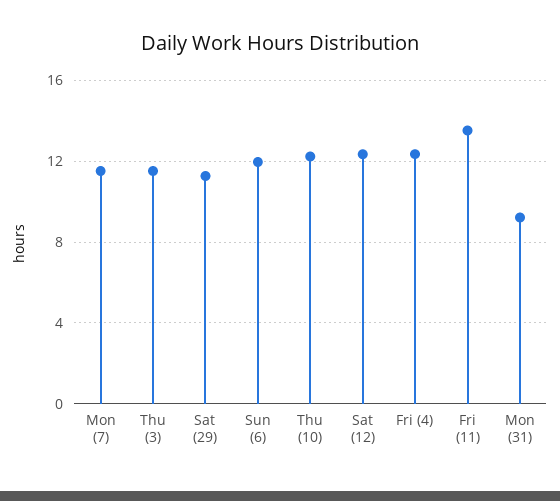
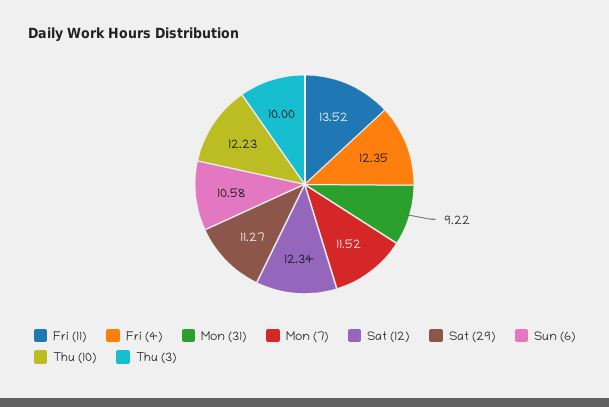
Thu (3): 11.5 -> 10
Sun (6): 12 -> 10.58

